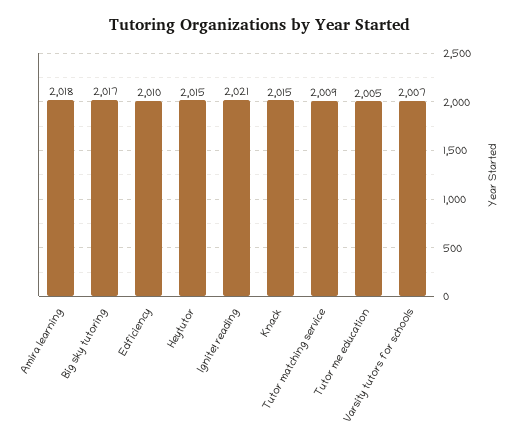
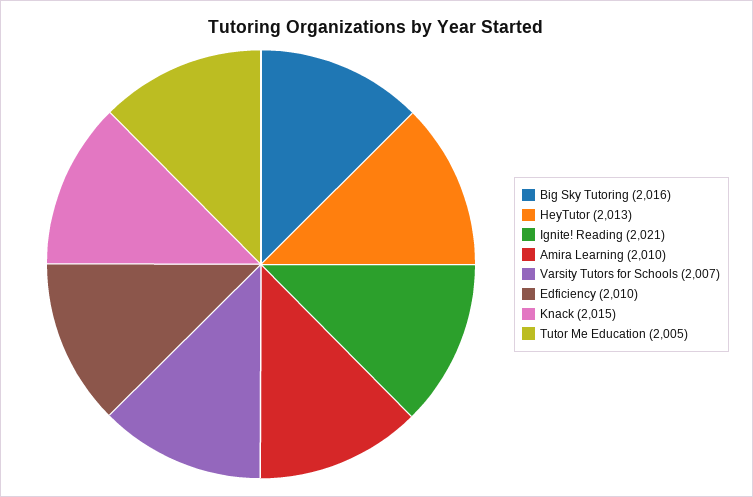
Amira learning: 2018 -> 2010
Big sky tutoring: 2017 -> 2016
Heytutor: 2015 -> 2013
Tutor matching service: 2009 -> none

